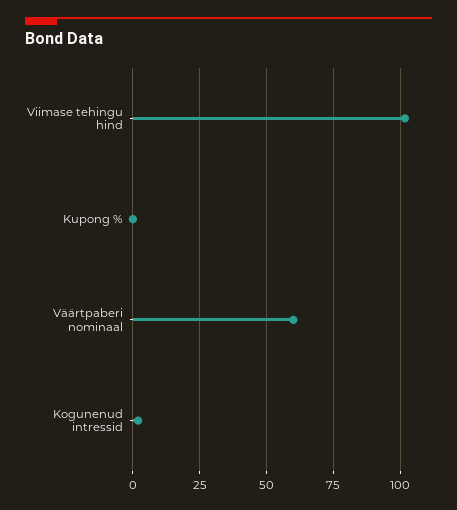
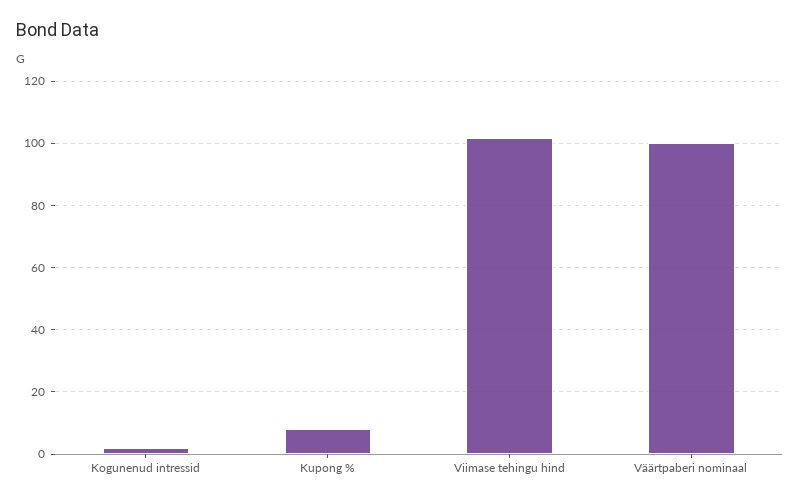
Kupong %: 0 -> 8
Väärtpaberi nominaal: 60 -> 100

